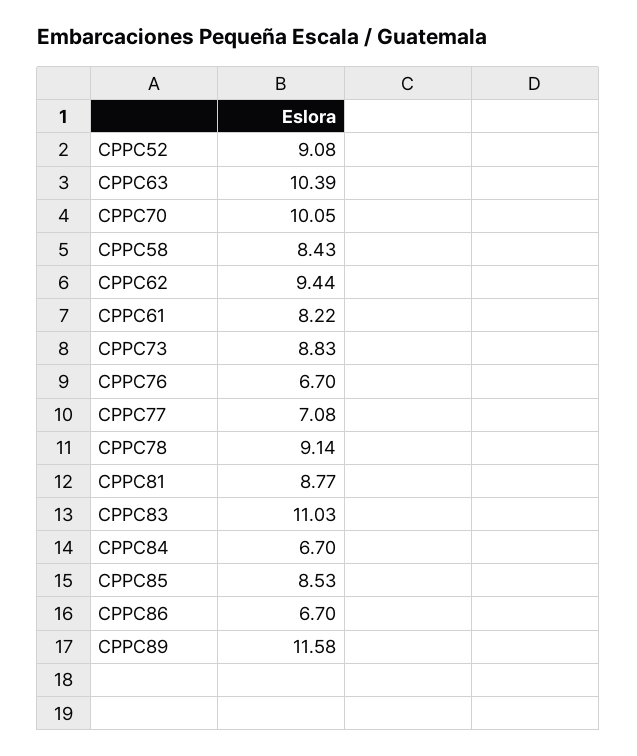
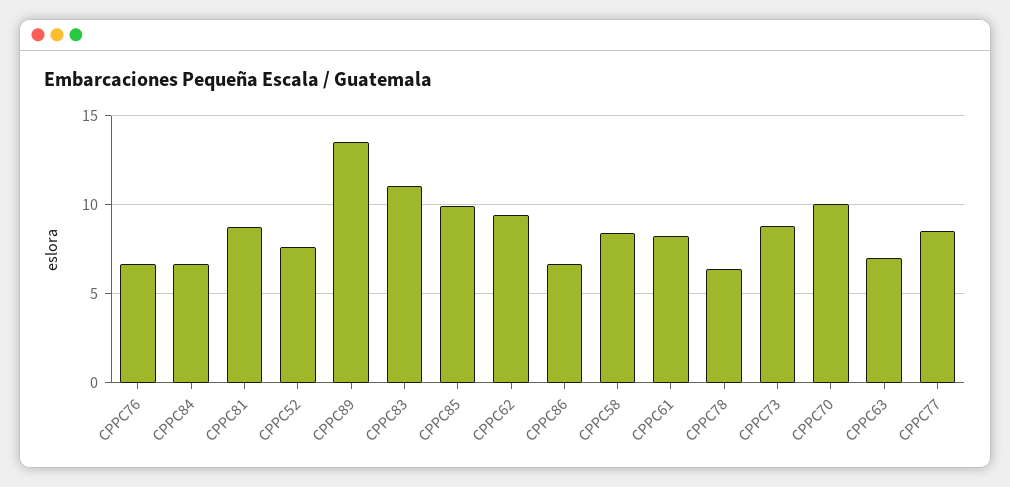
CPPC52: 9.08 -> 7.5
CPPC63: 10.39 -> 7
CPPC77: 7.08 -> 8.5
CPPC78: 9.14 -> 6.5
CPPC85: 8.53 -> 10
CPPC89: 11.58 -> 13.5

